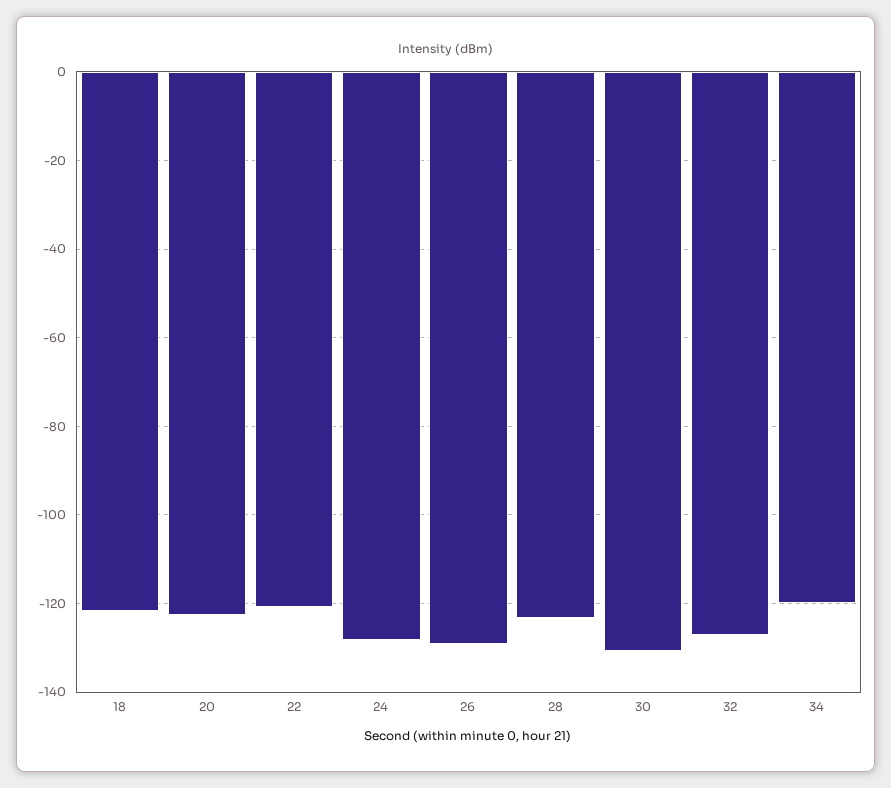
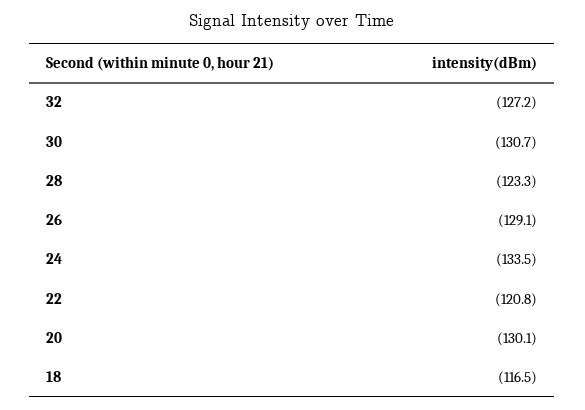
18: -122 -> -116.5
20: -122 -> -130.1
24: -128 -> -133.5
34: -120 -> none

